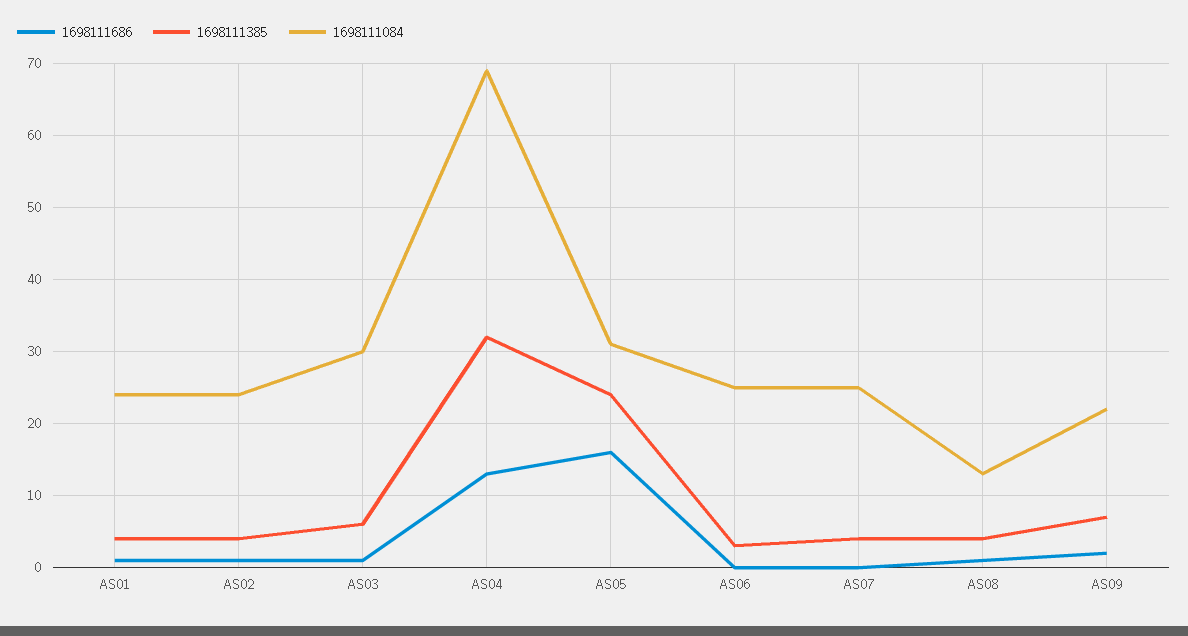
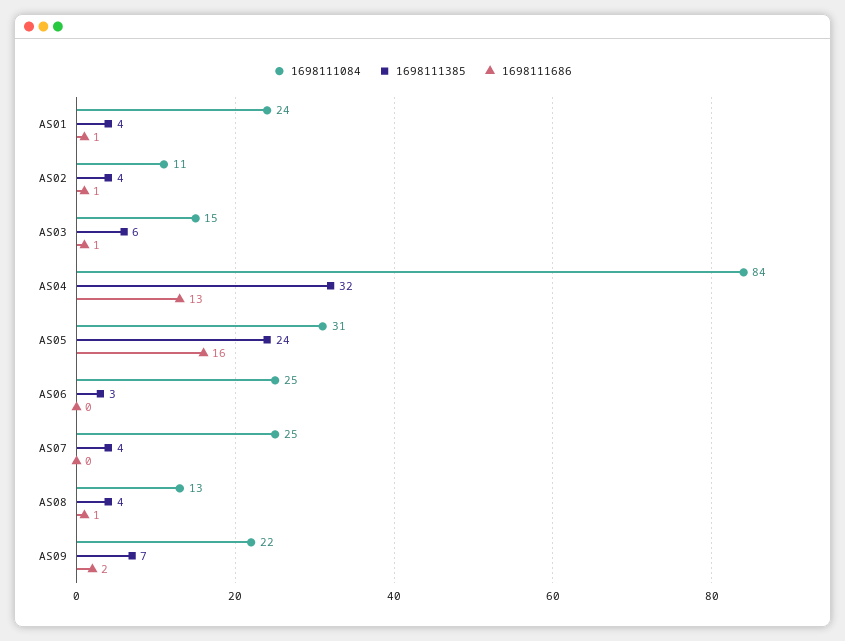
1698111084, AS02: 24 -> 11
1698111084, AS03: 30 -> 15
1698111084, AS04: 69 -> 84

